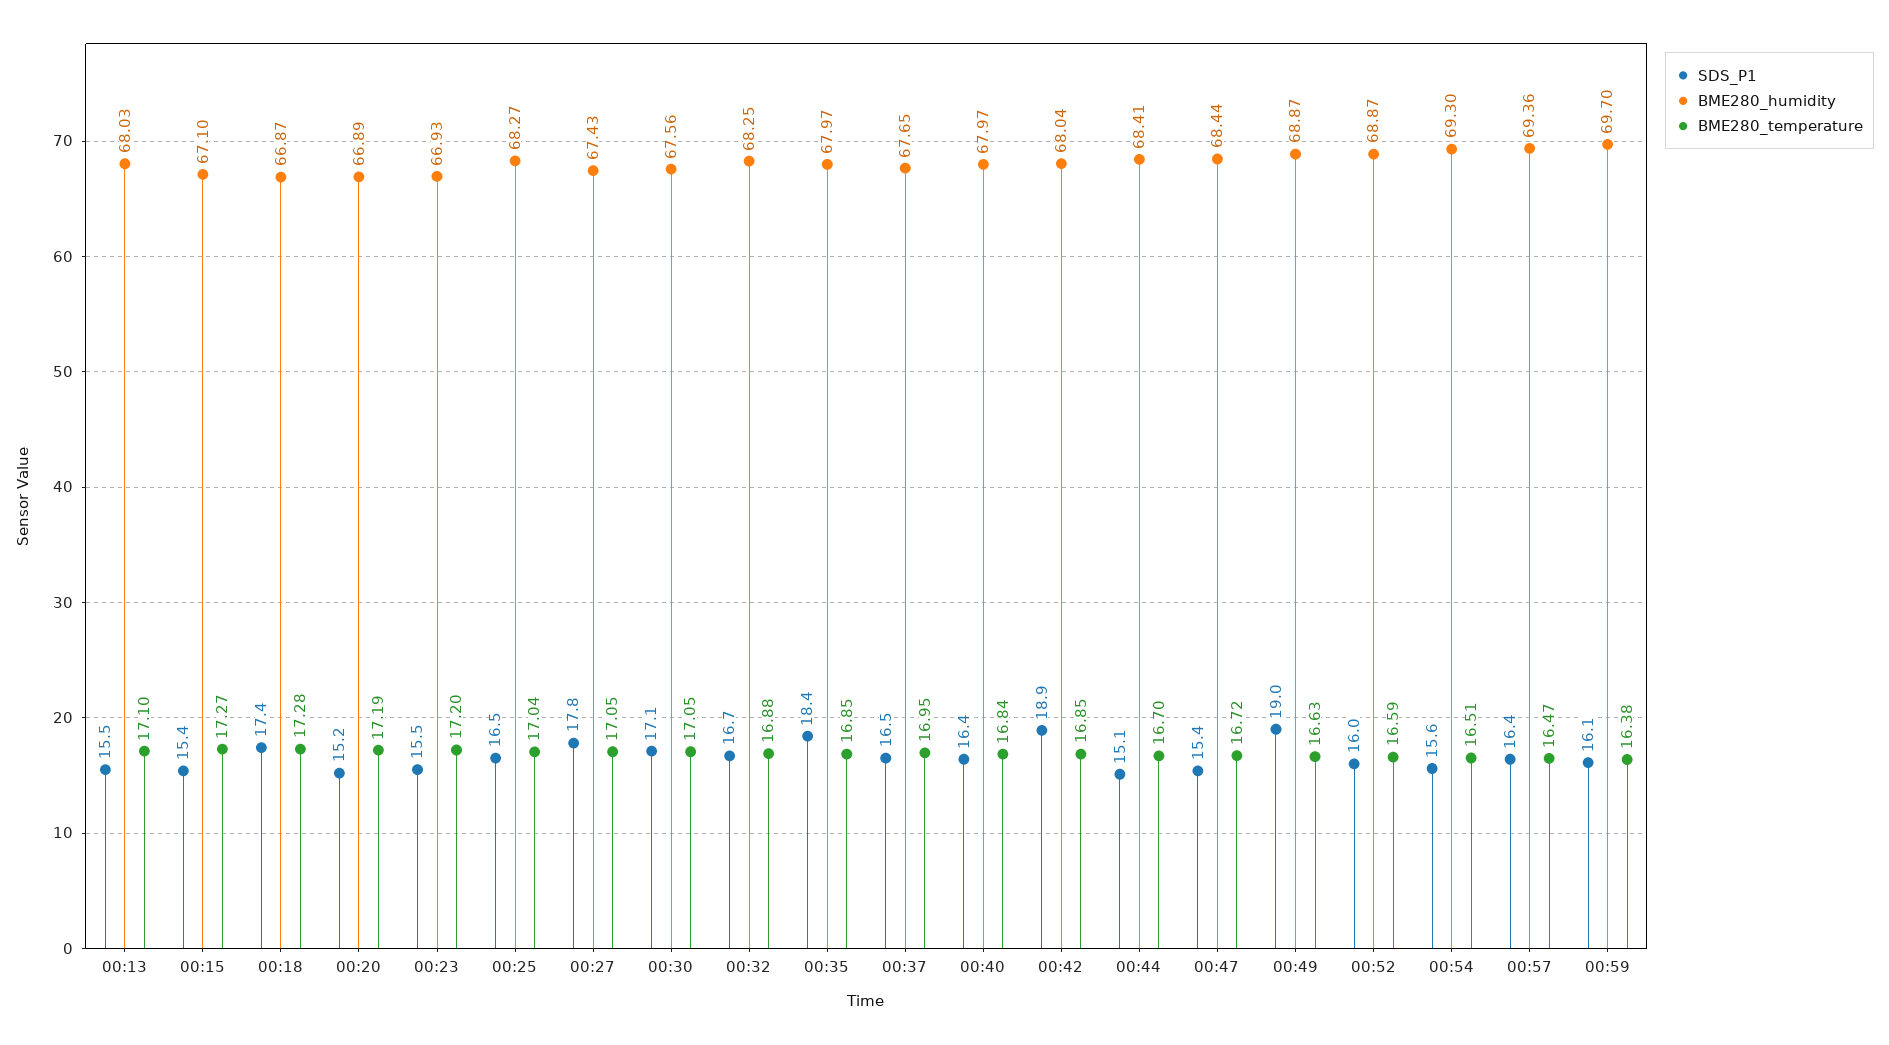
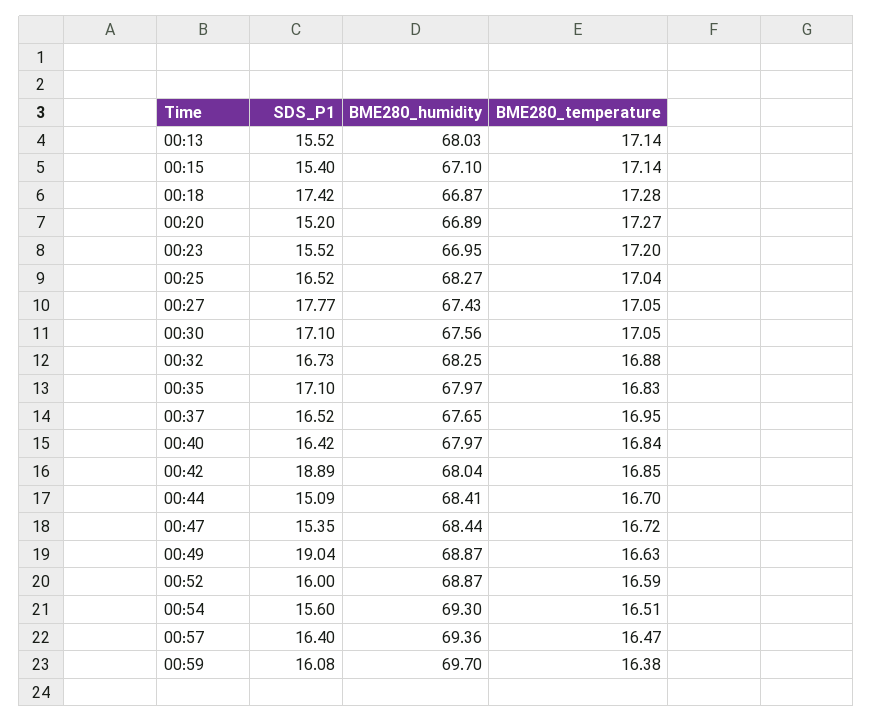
BME280_temperature, 00:13: 17.1 -> 17.14
BME280_temperature, 00:15: 17.27 -> 17.14
BME280_temperature, 00:20: 17.19 -> 17.27
BME280_humidity, 00:23: 66.93 -> 66.95
SDS_P1, 00:35: 18.4 -> 17.1
BME280_temperature, 00:35: 16.85 -> 16.83

